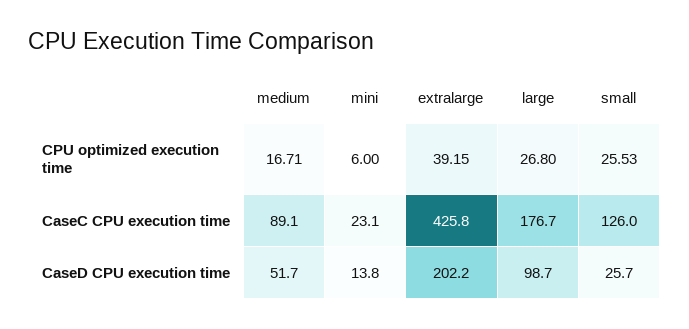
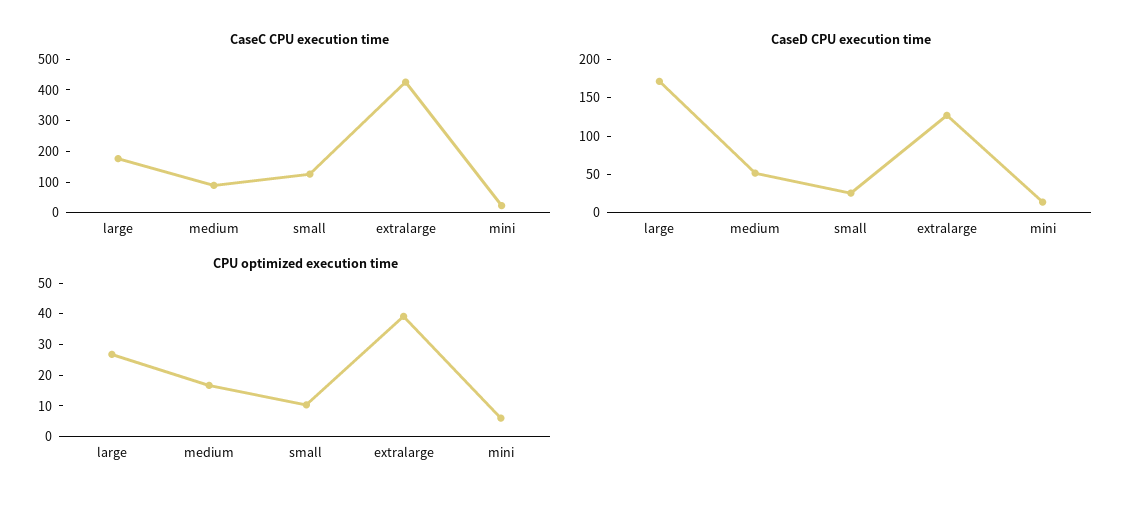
CPU optimized execution time, small: 25.53 -> 10
CaseD CPU execution time, extralarge: 202.2 -> 125
CaseD CPU execution time, large: 98.7 -> 175

